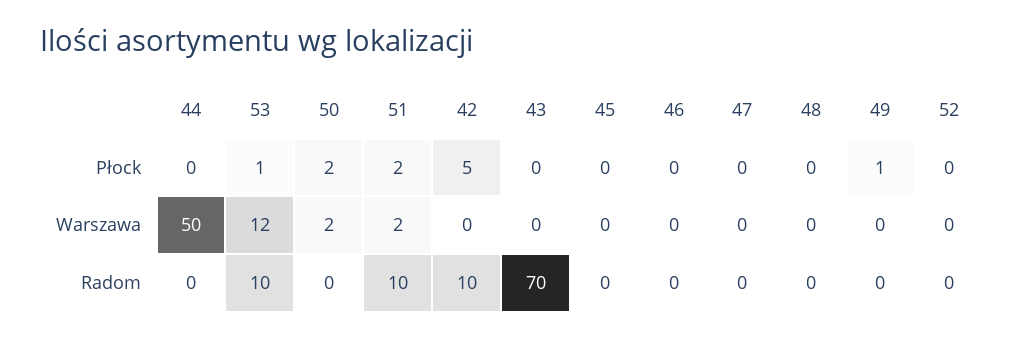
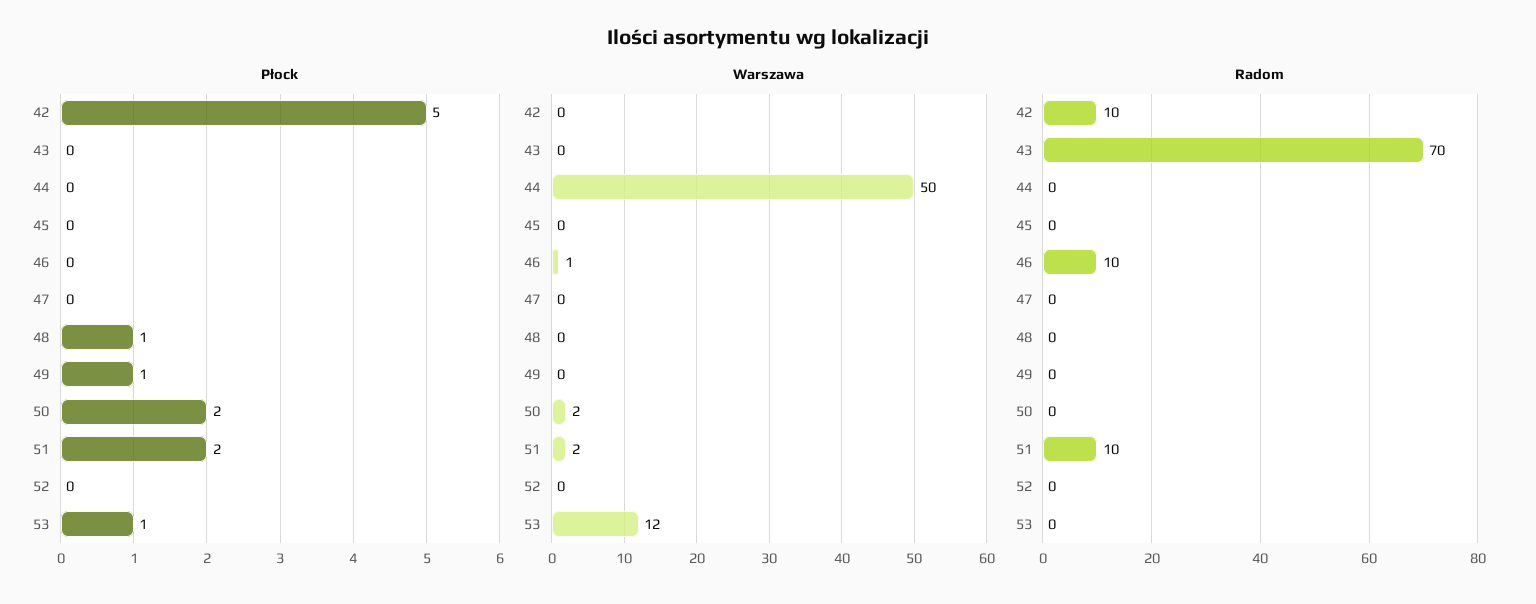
Płock, 48: 0 -> 1
Warszawa, 46: 0 -> 1
Radom, 53: 10 -> 0
Radom, 46: 0 -> 10

